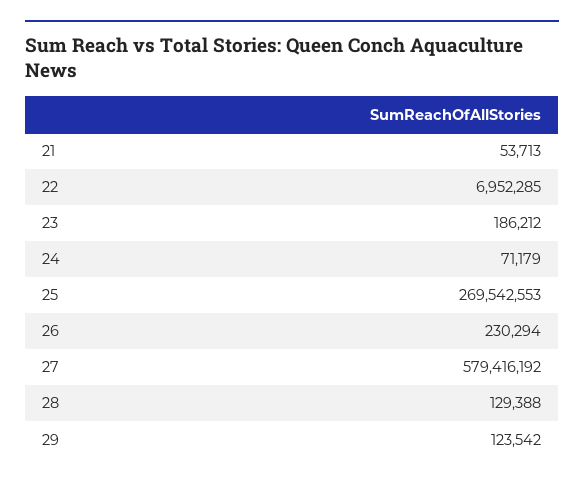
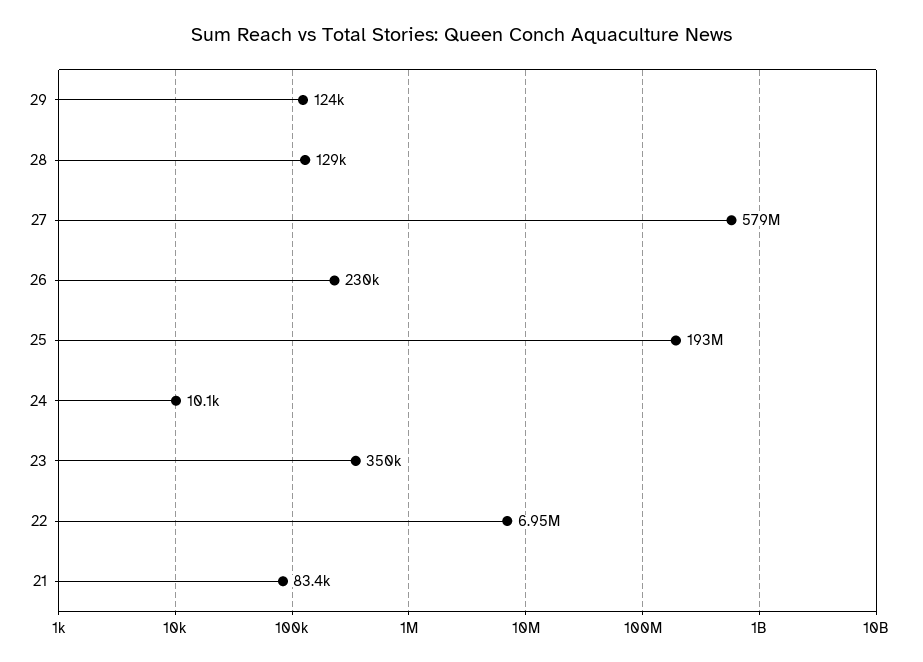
21: 53713 -> 83400
23: 186212 -> 350000
24: 71179 -> 10100
25: 269542553 -> 193000000

